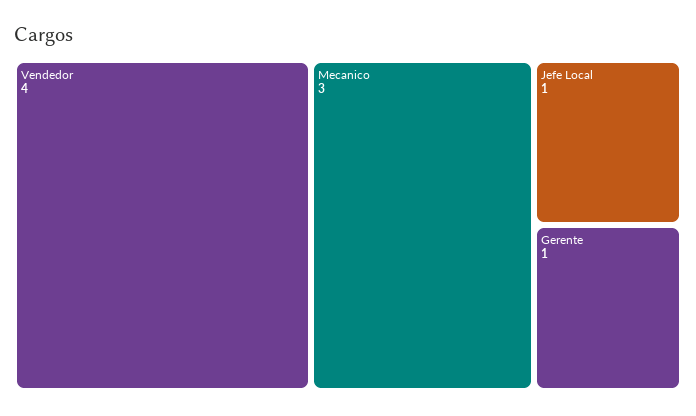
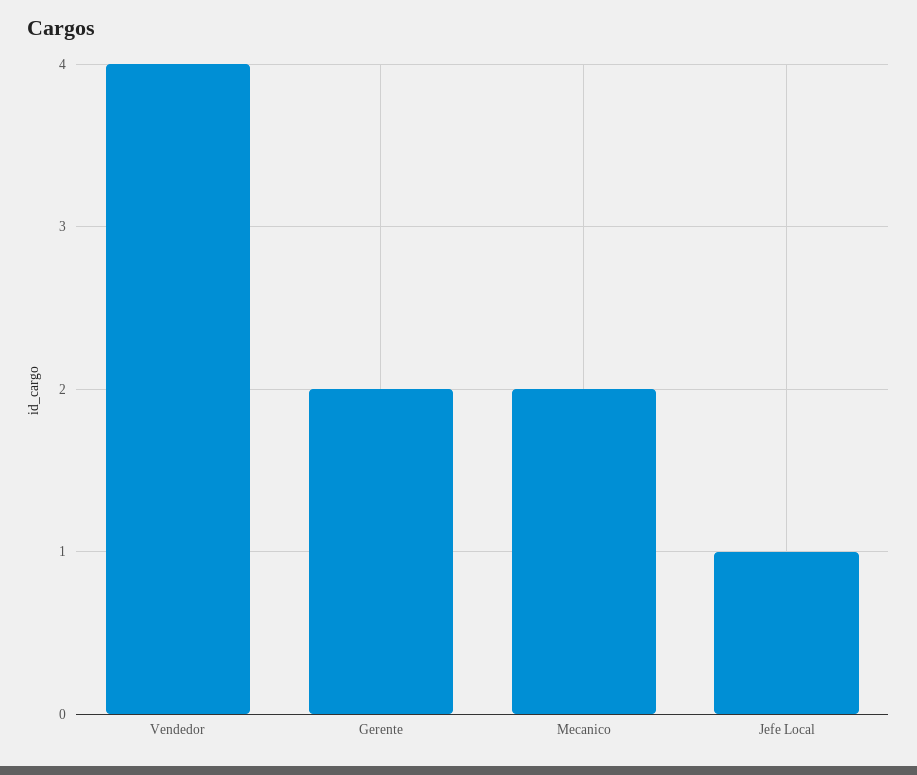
Mecanico: 3 -> 2
Gerente: 1 -> 2

